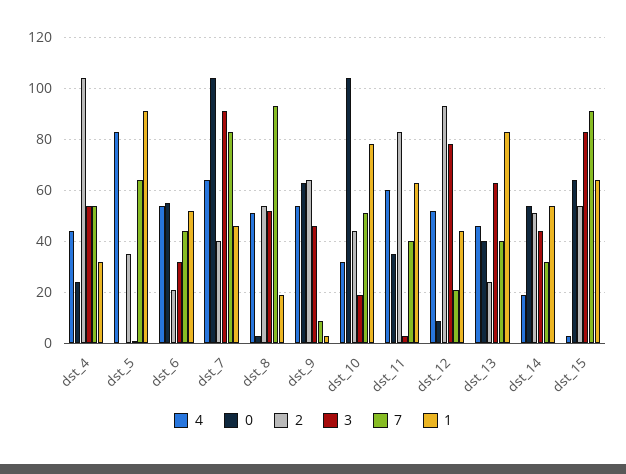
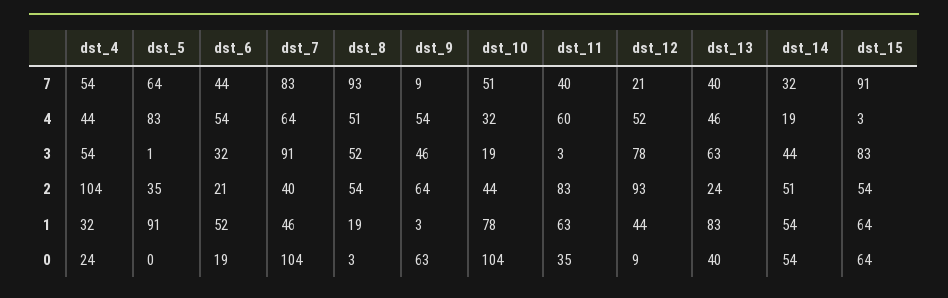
0, dst_6: 55 -> 19

